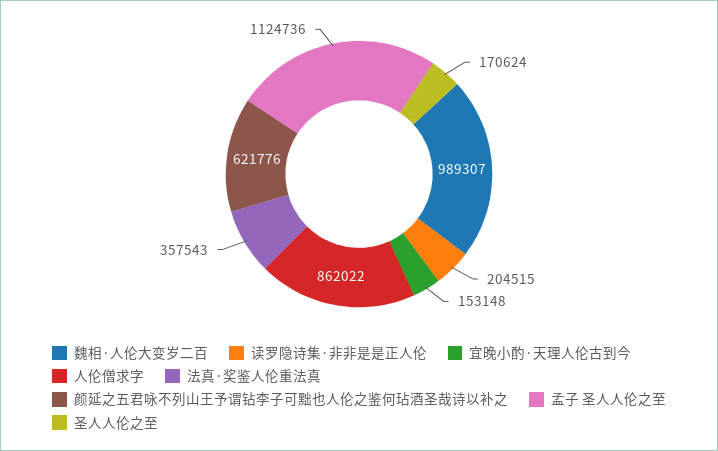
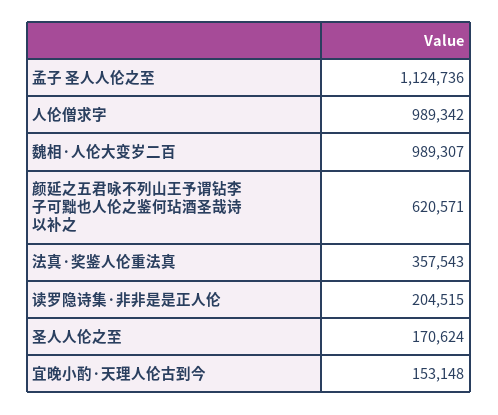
人伦僧求字: 862022 -> 989342
颜延之五君咏不列山王予谓钻李子可黜也人伦之鉴何玷酒圣哉诗以补之: 621776 -> 620571

